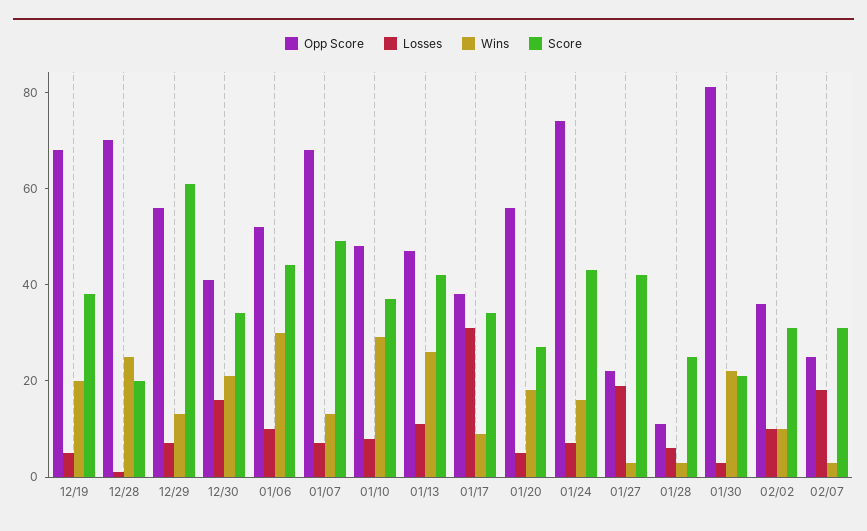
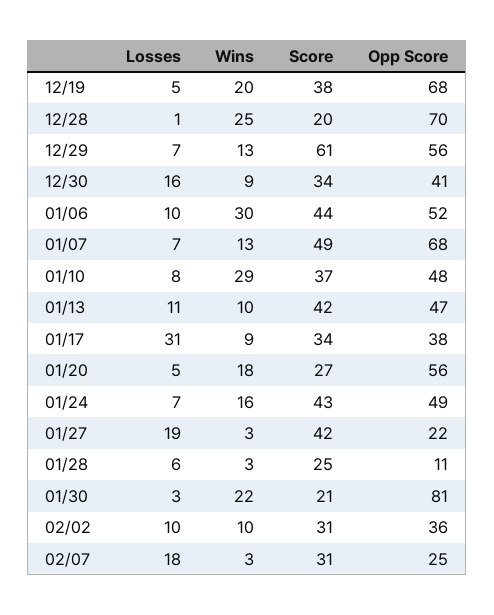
Wins, 12/30: 20 -> 9
Wins, 01/13: 25 -> 10
Opp Score, 01/24: 75 -> 49

